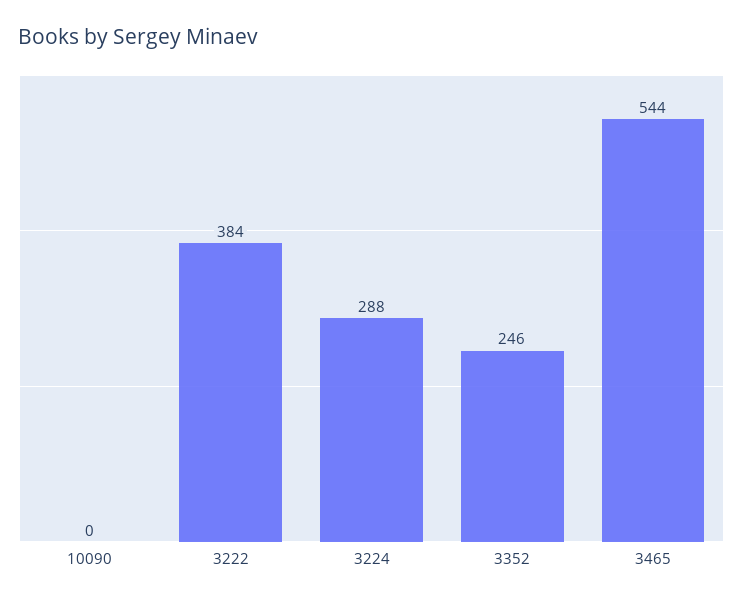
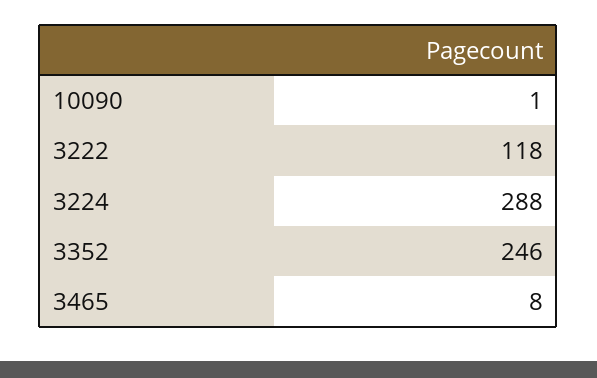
10090: 0 -> 1
3222: 384 -> 118
3465: 544 -> 8

